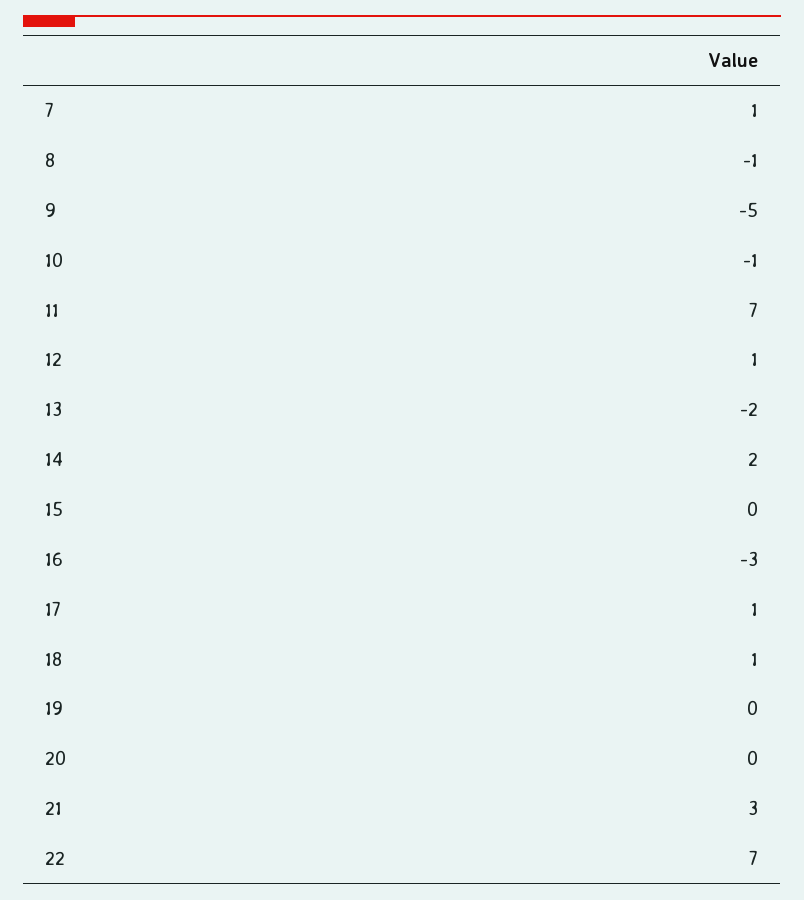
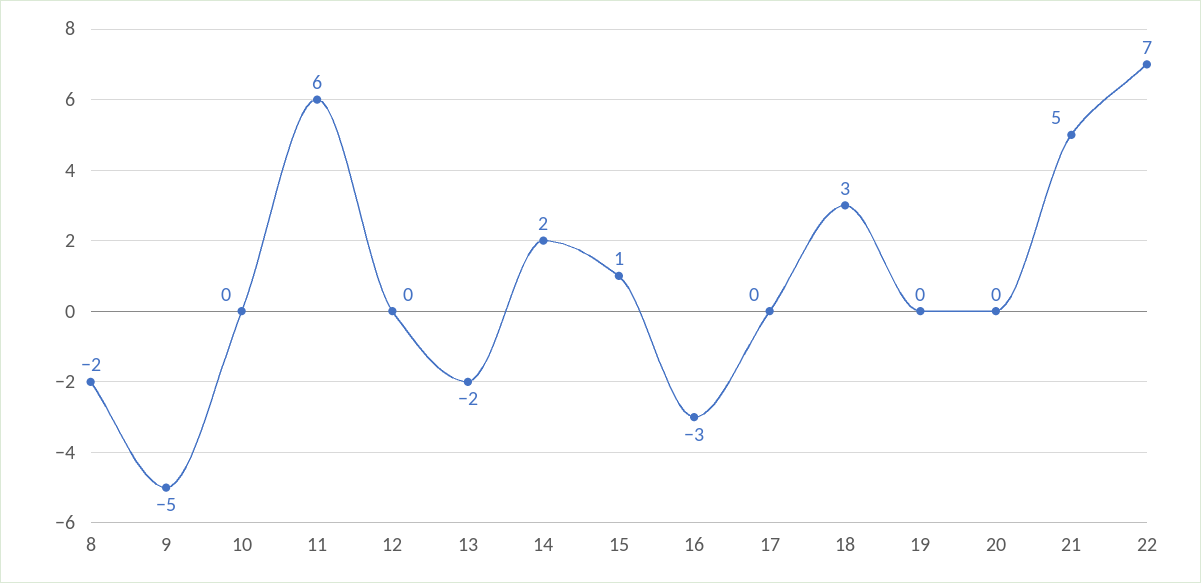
7: 1 -> none
8: -1 -> -2
10: -1 -> 0
11: 7 -> 6
12: 1 -> 0
15: 0 -> 1
17: 1 -> 0
18: 1 -> 3
21: 3 -> 5

